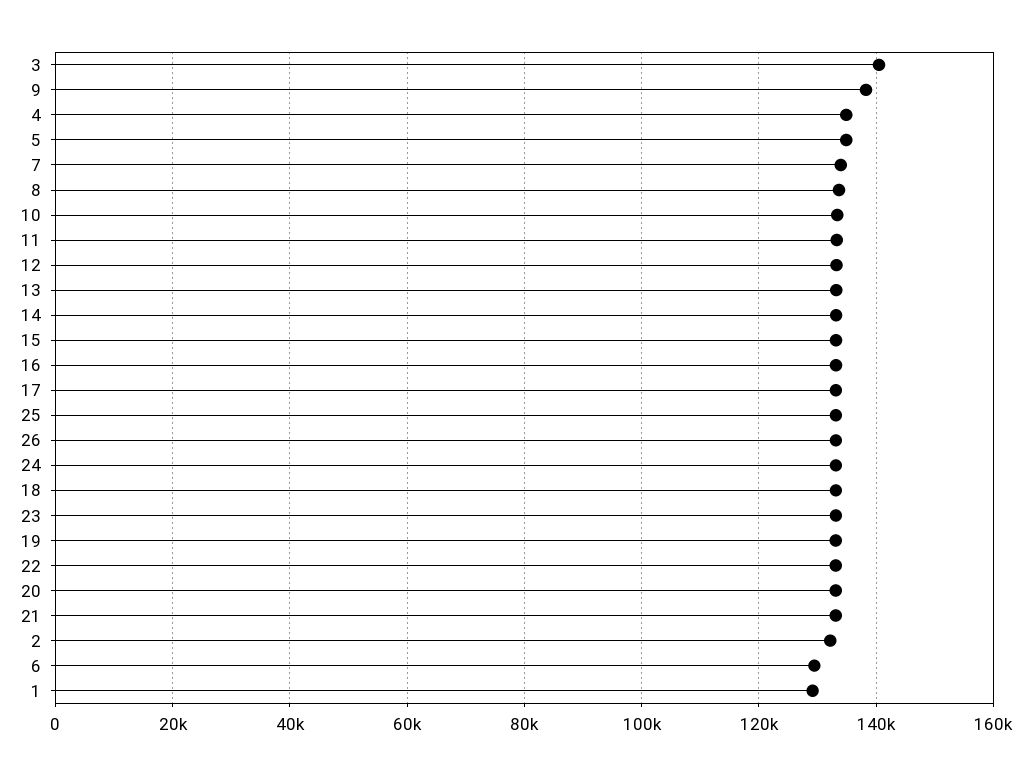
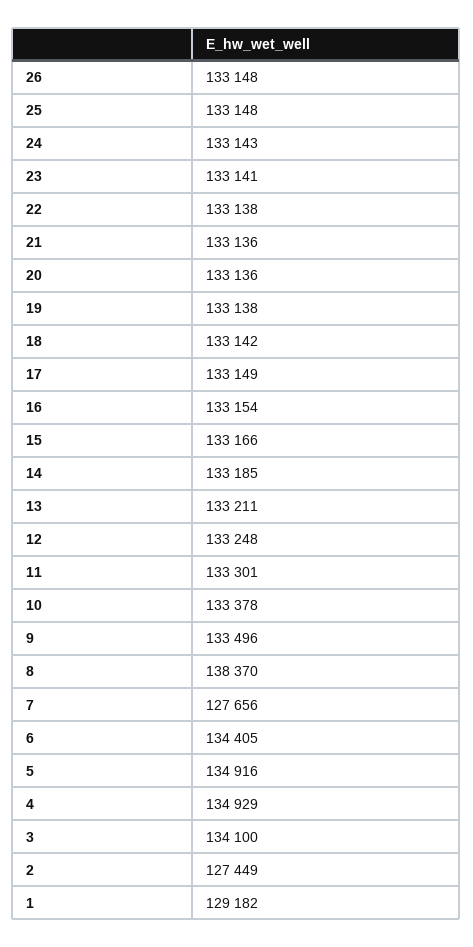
3: 140000 -> 134100
9: 138000 -> 133496
7: 134000 -> 127656
8: 134000 -> 138370
2: 132000 -> 127449
6: 130000 -> 134405

